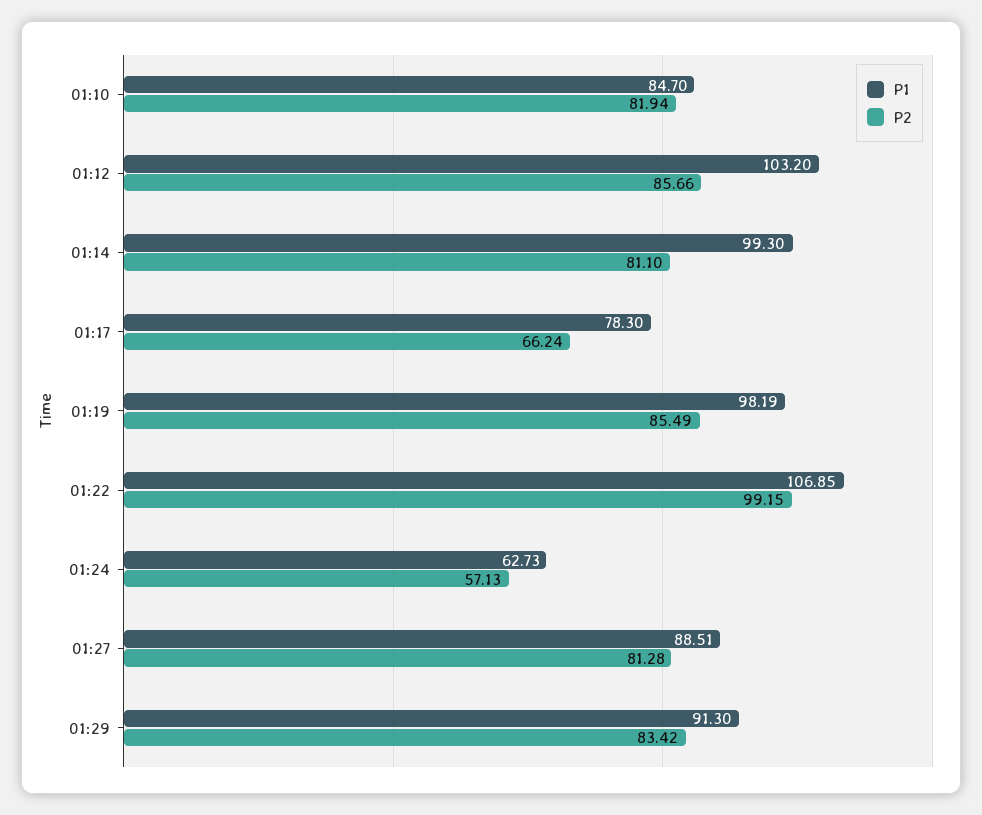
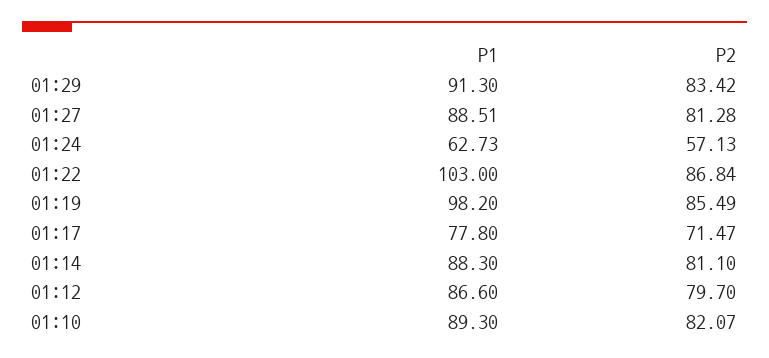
P1, 01:10: 84.7 -> 89.3
P2, 01:10: 81.94 -> 82.07
P1, 01:12: 103.2 -> 86.6
P2, 01:12: 85.66 -> 79.7
P1, 01:14: 99.3 -> 88.3
P1, 01:17: 78.3 -> 77.8
P2, 01:17: 66.24 -> 71.47
P1, 01:19: 98.19 -> 98.2
P1, 01:22: 106.85 -> 103
P2, 01:22: 99.15 -> 86.84

